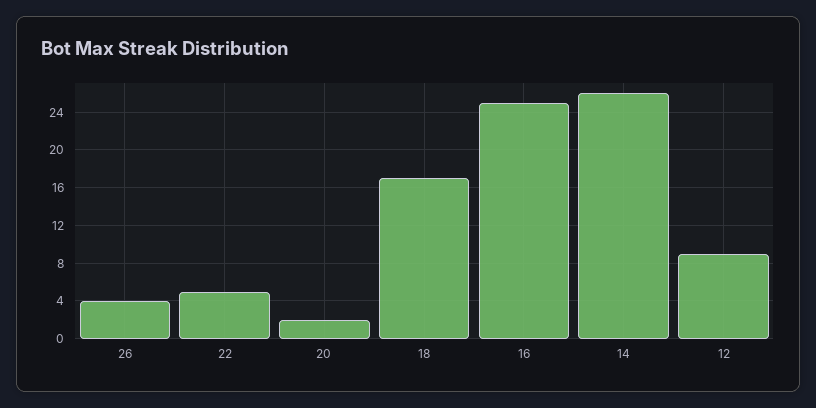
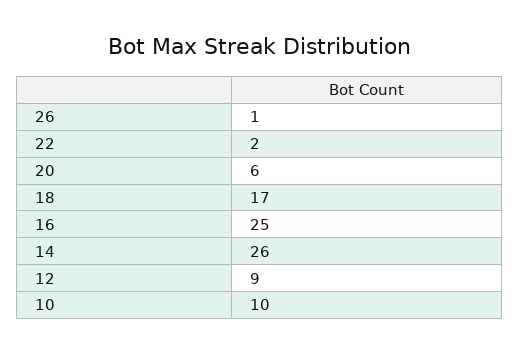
26: 4 -> 1
22: 5 -> 2
20: 2 -> 6
10: none -> 10

